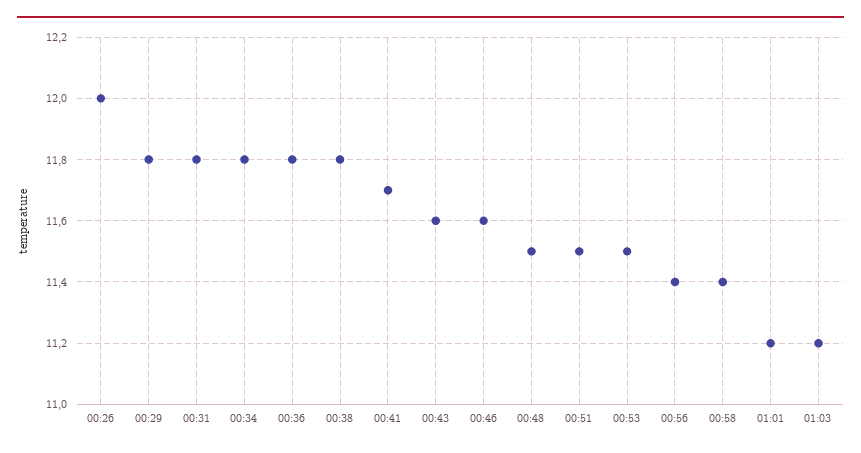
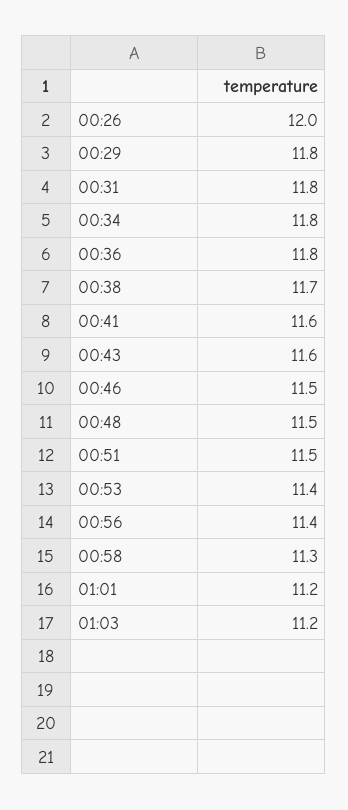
00:38: 11.8 -> 11.7
00:41: 11.7 -> 11.6
00:46: 11.6 -> 11.5
00:53: 11.5 -> 11.4
00:58: 11.4 -> 11.3

